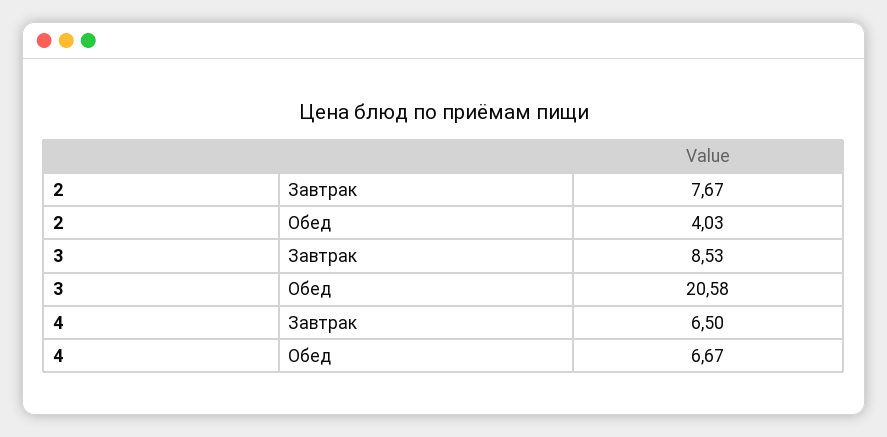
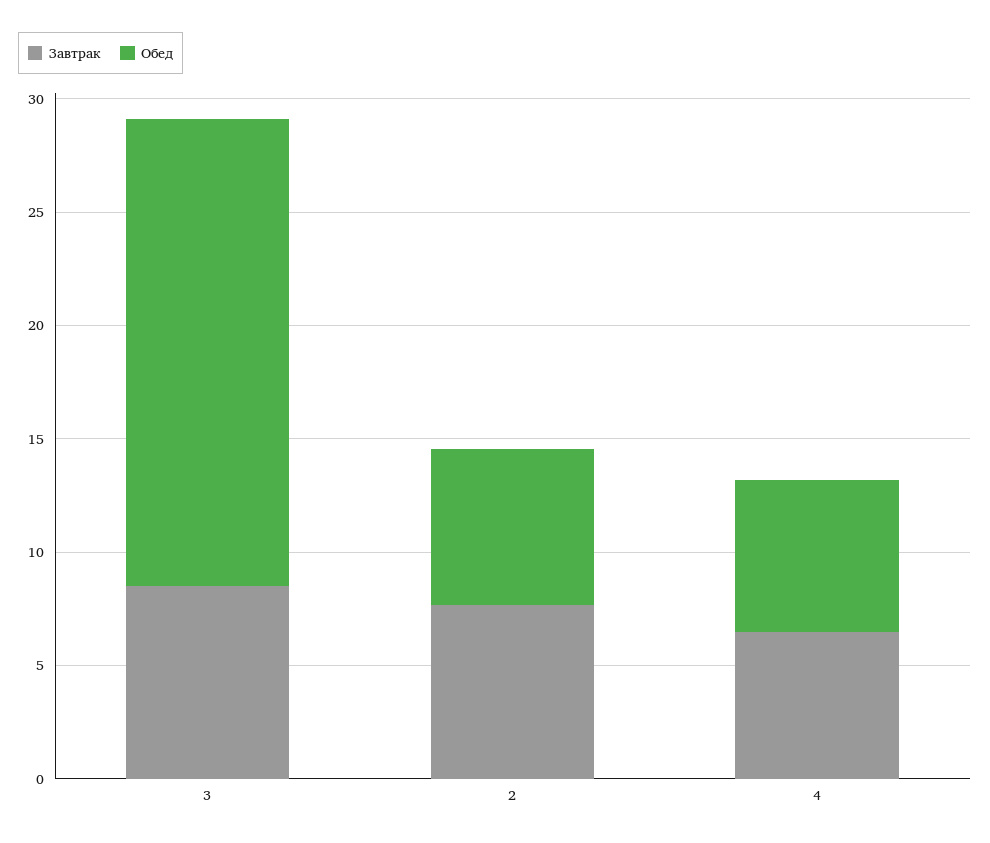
Обед, 2: 4.03 -> 7

